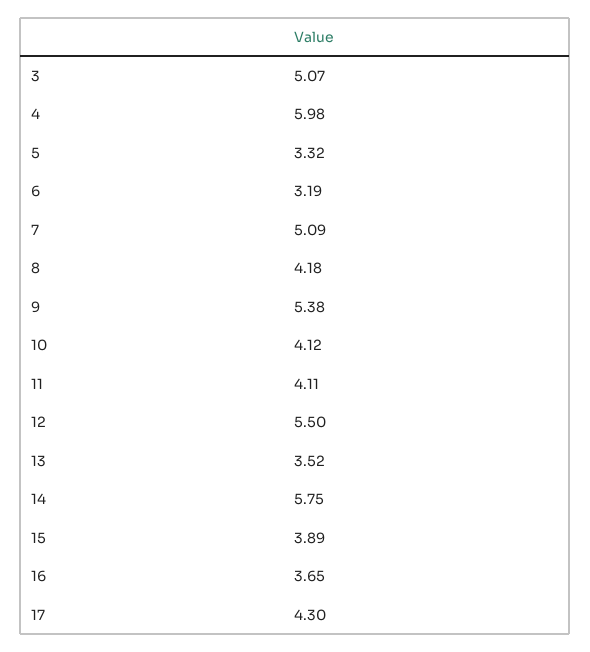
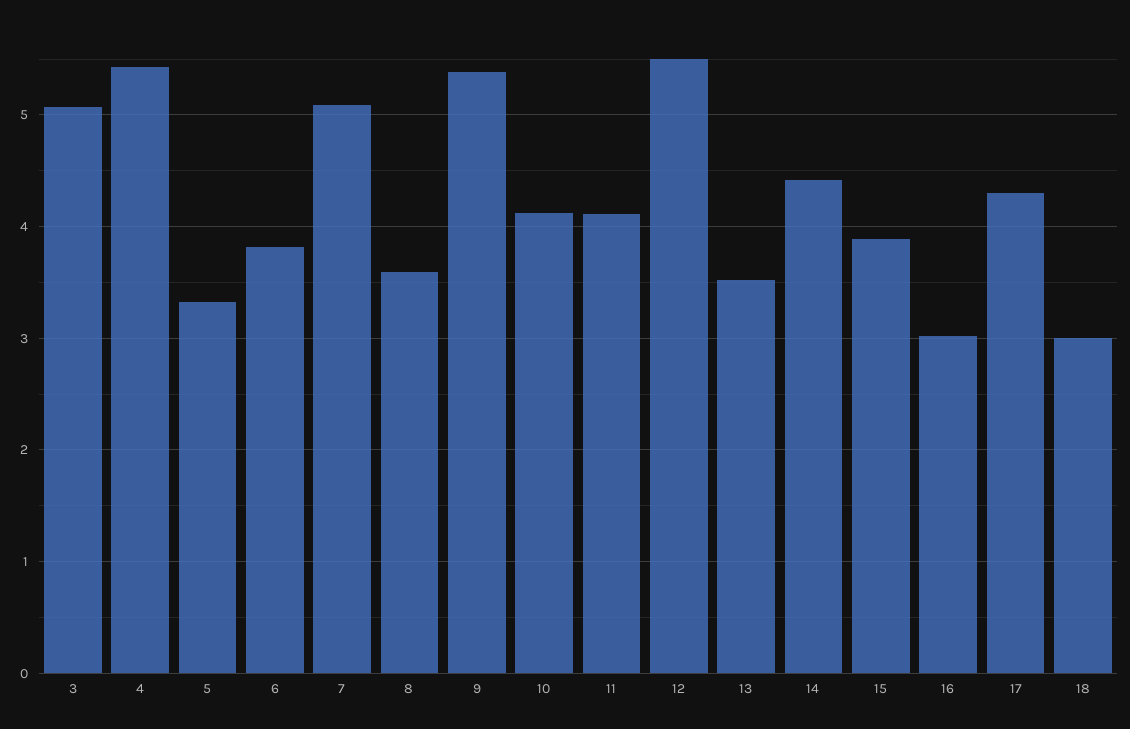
4: 5.98 -> 5.4
6: 3.19 -> 3.8
8: 4.18 -> 3.6
14: 5.75 -> 4.4
16: 3.65 -> 3
18: none -> 3

